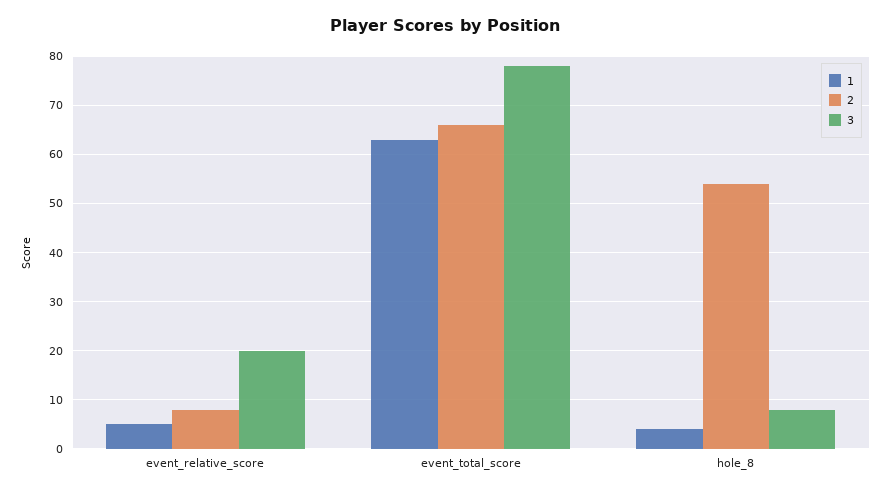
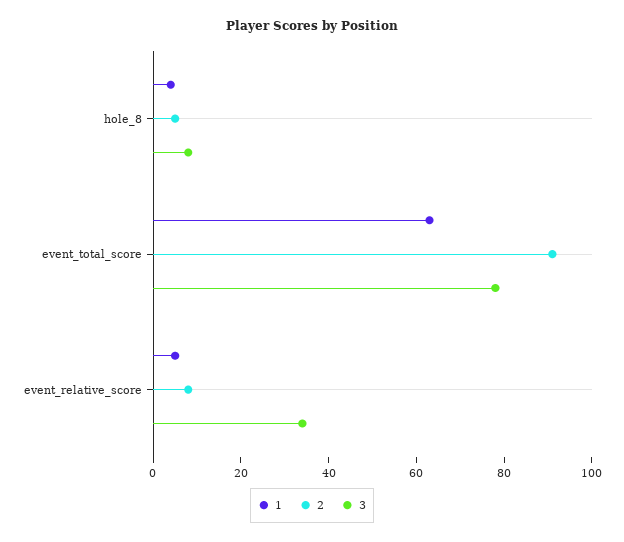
3, event_relative_score: 20 -> 35
2, event_total_score: 65 -> 90
2, hole_8: 55 -> 5

